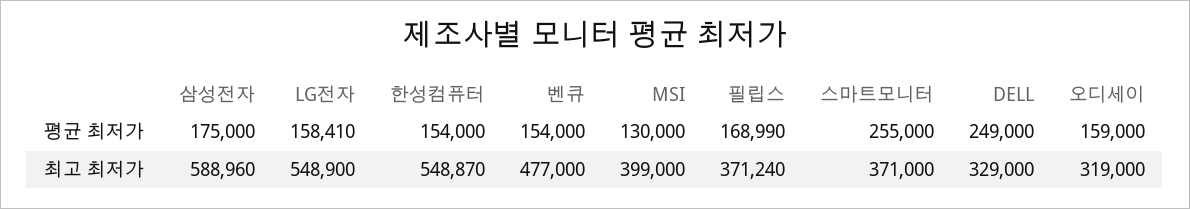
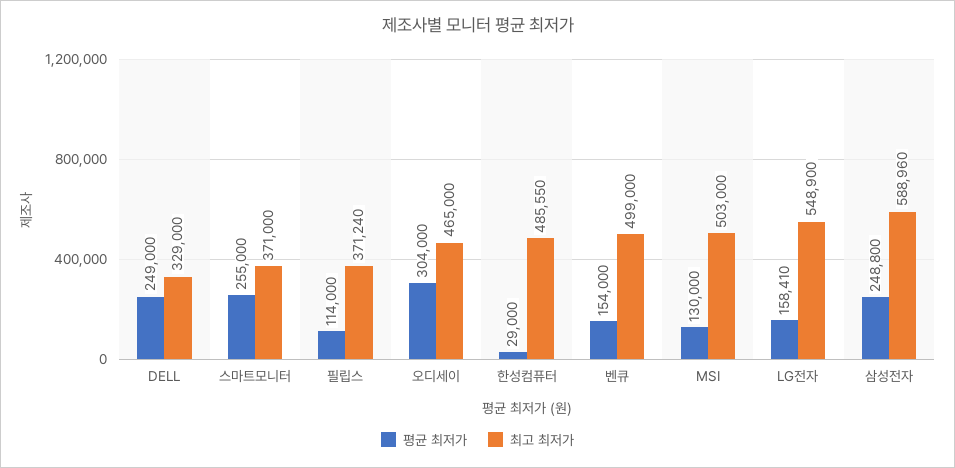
평균 최저가, 삼성전자: 175000 -> 248800
평균 최저가, 한성컴퓨터: 154000 -> 29000
평균 최저가, 필립스: 168990 -> 114000
평균 최저가, 오디세이: 159000 -> 304000
최고 최저가, 한성컴퓨터: 548870 -> 485550
최고 최저가, 벤큐: 477000 -> 499000
최고 최저가, MSI: 399000 -> 503000
최고 최저가, 오디세이: 319000 -> 465000

